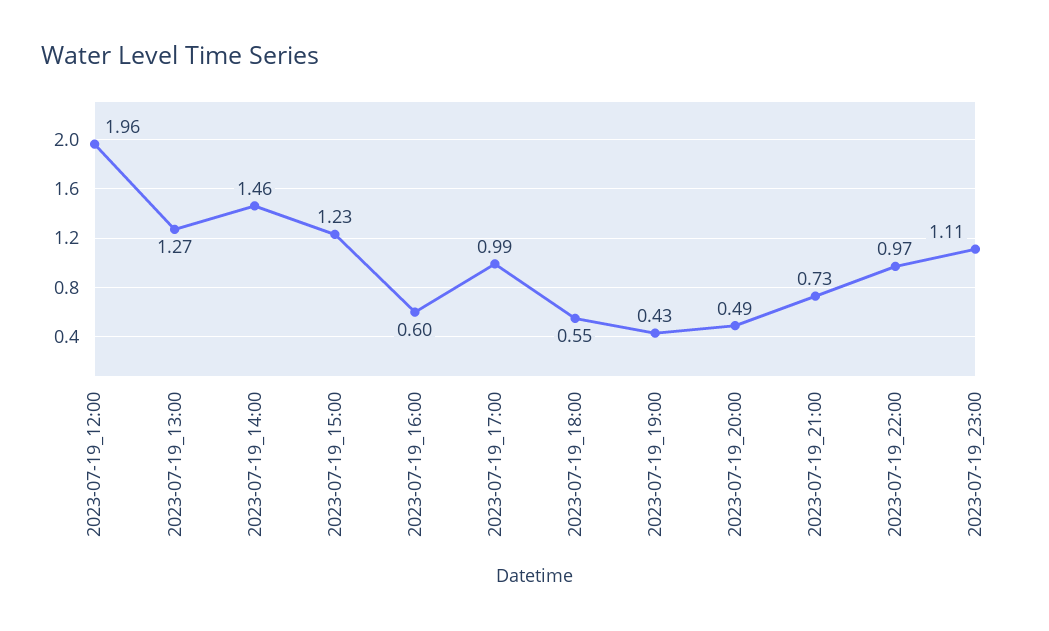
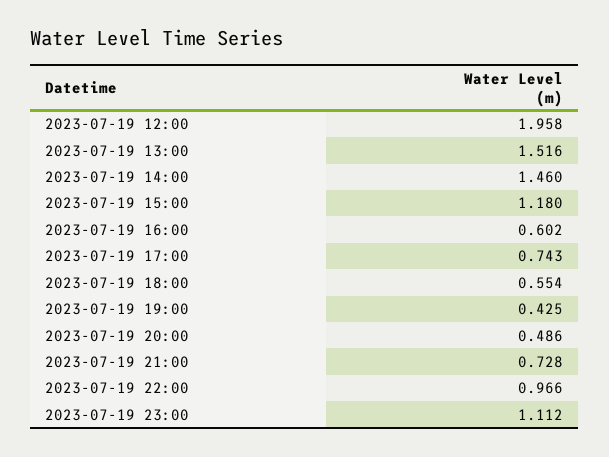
2023-07-19_13:00: 1.27 -> 1.516
2023-07-19_15:00: 1.23 -> 1.18
2023-07-19_17:00: 0.99 -> 0.743

